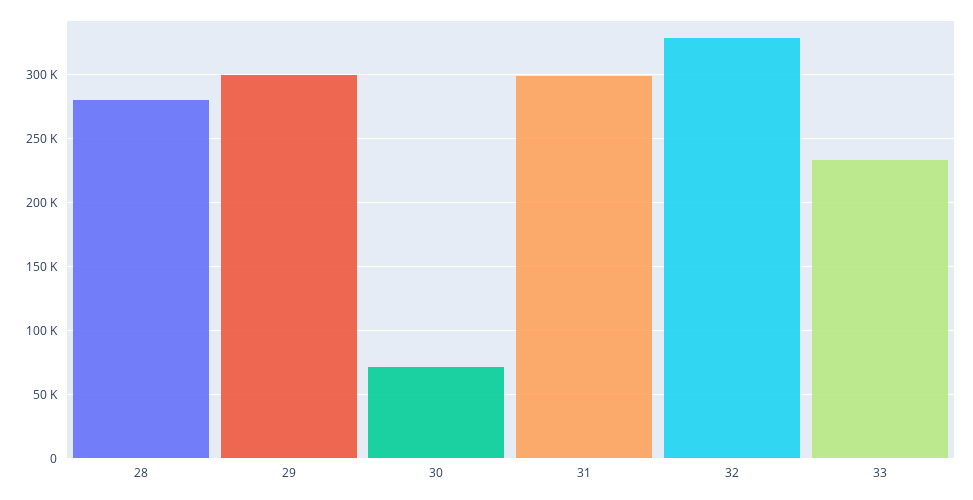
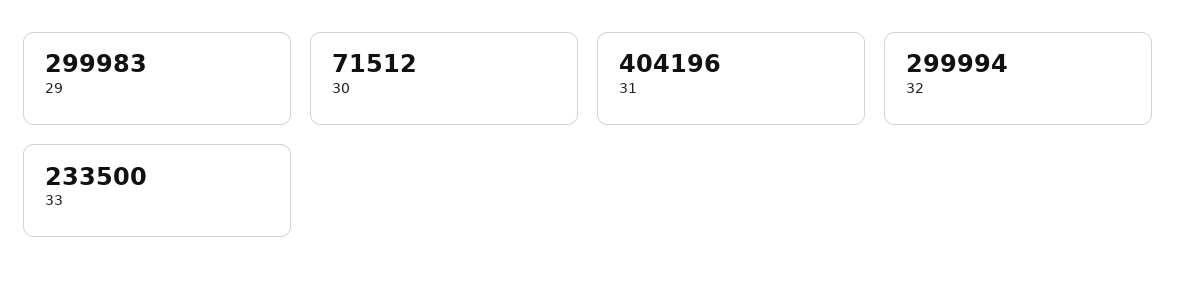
28: 280000 -> none
31: 300000 -> 404196
32: 330000 -> 299994

